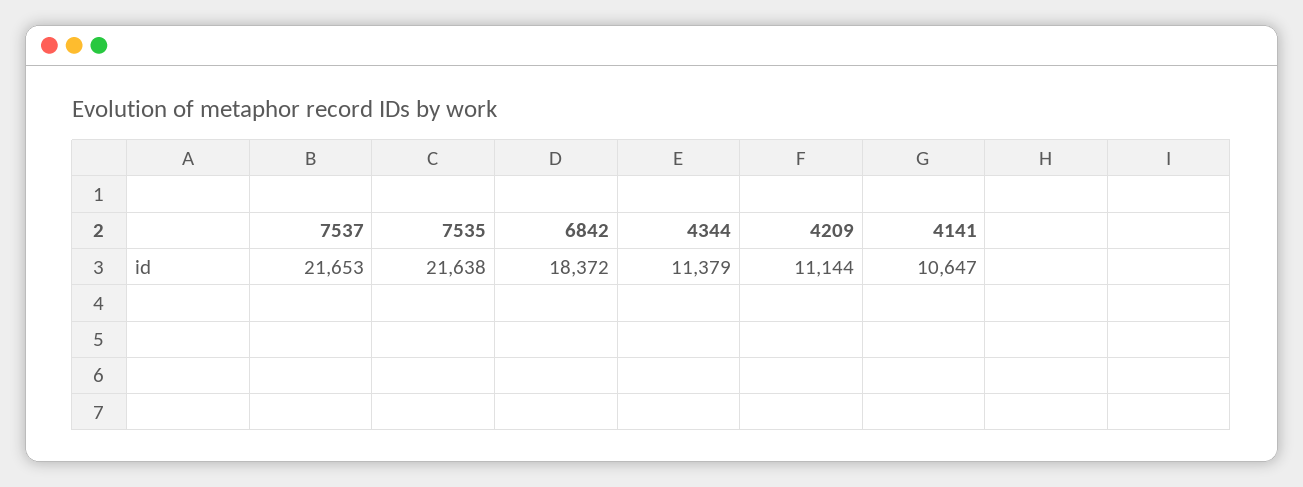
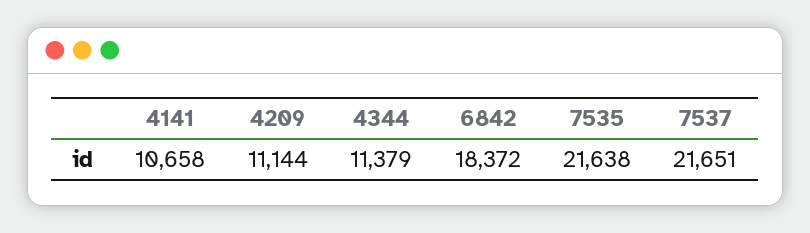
7537: 21653 -> 21651
4141: 10647 -> 10658

